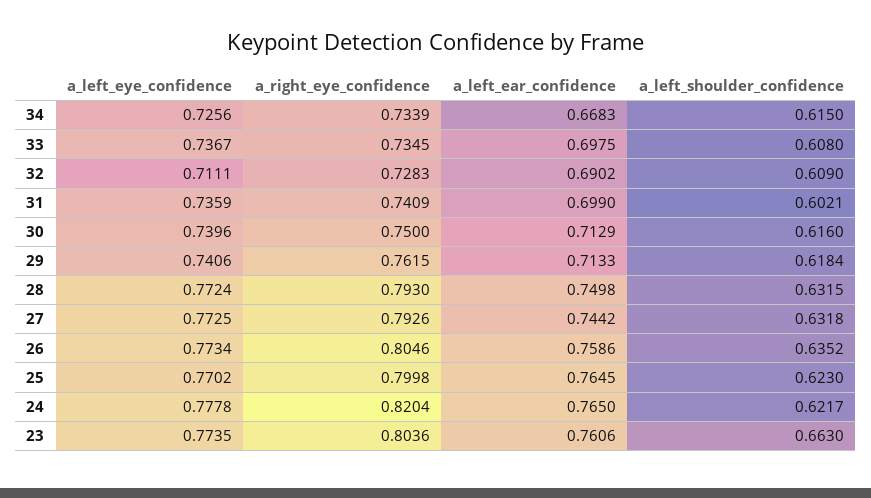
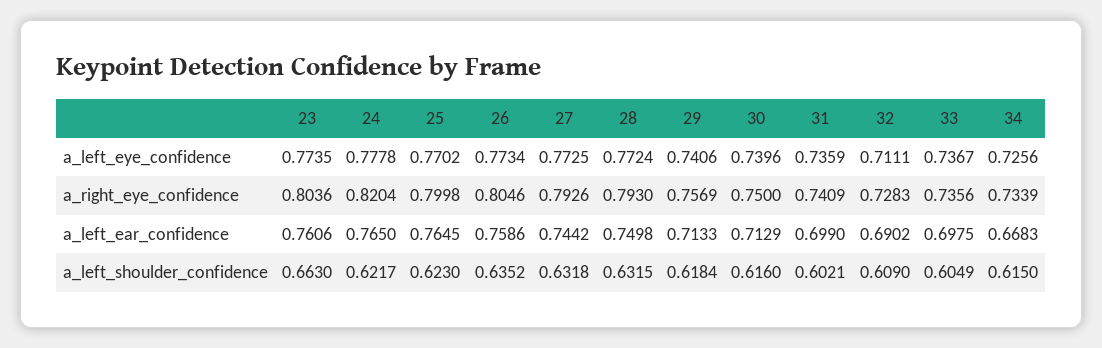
a_right_eye_confidence, 33: 0.7345 -> 0.7356
a_left_shoulder_confidence, 33: 0.608 -> 0.6049
a_right_eye_confidence, 29: 0.7615 -> 0.7569

